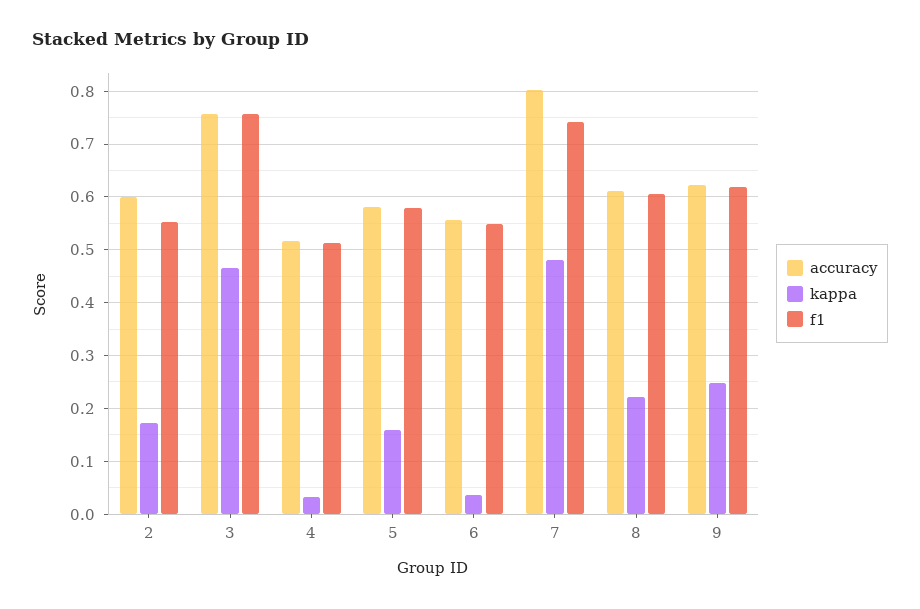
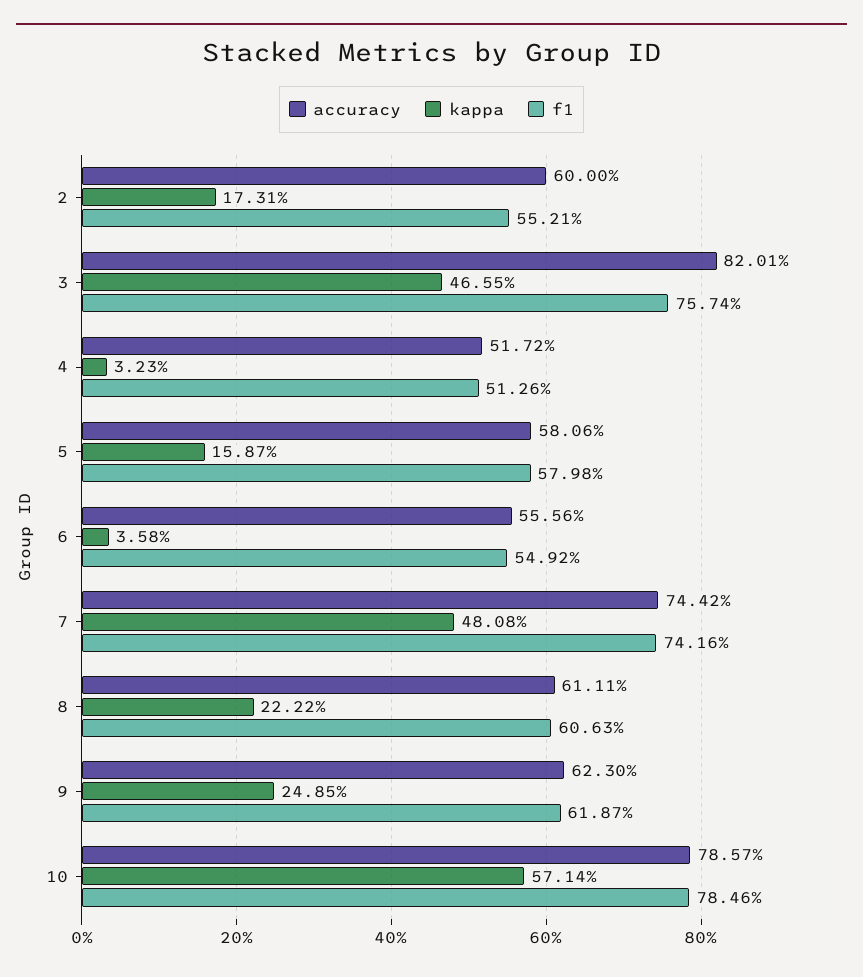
accuracy, 3: 0.76 -> 0.8201
accuracy, 7: 0.8 -> 0.7442
accuracy, 10: none -> 0.7857
kappa, 10: none -> 0.5714
f1, 10: none -> 0.7846

